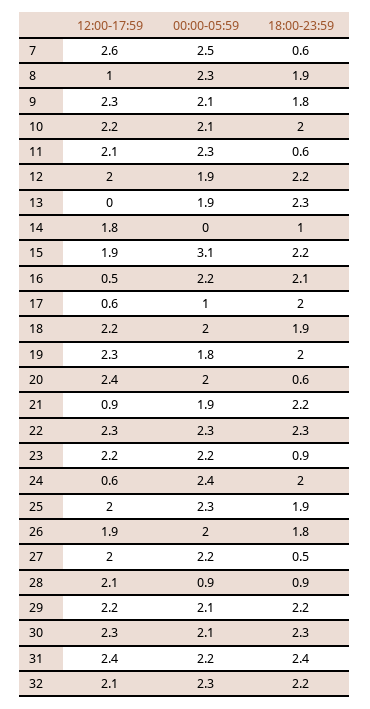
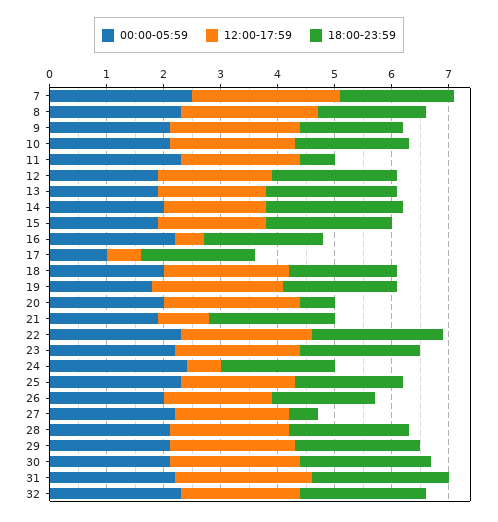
18:00-23:59, 7: 0.6 -> 2
12:00-17:59, 8: 1 -> 2.5
12:00-17:59, 13: 0 -> 2
00:00-05:59, 14: 0 -> 2
18:00-23:59, 14: 1 -> 2.5
00:00-05:59, 15: 3.1 -> 2
18:00-23:59, 23: 0.9 -> 2
00:00-05:59, 28: 0.9 -> 2
18:00-23:59, 28: 0.9 -> 2

